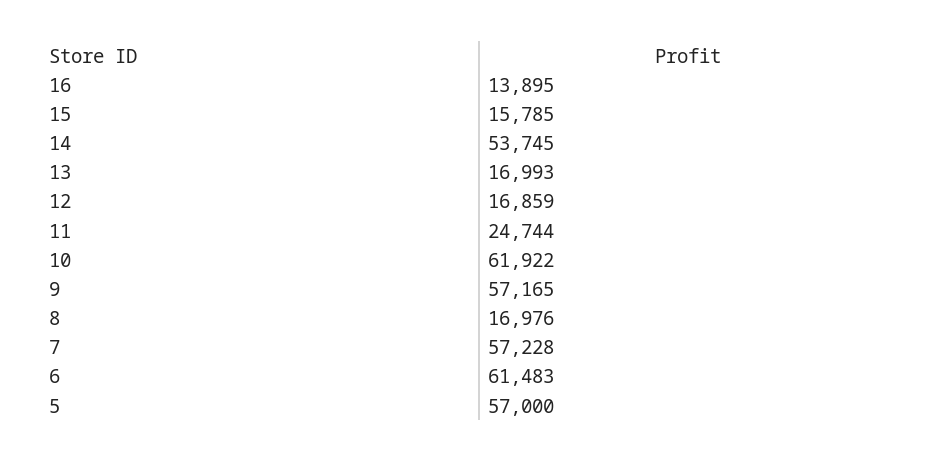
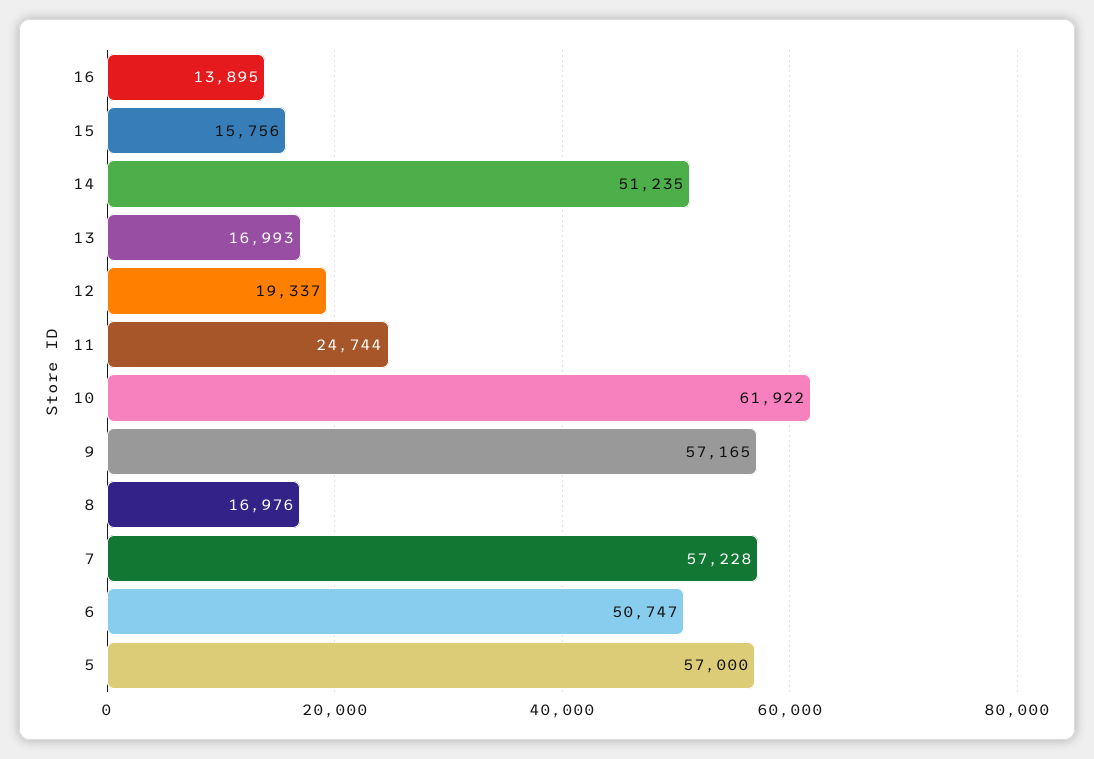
15: 15785 -> 15756
14: 53745 -> 51235
12: 16859 -> 19337
6: 61483 -> 50747

